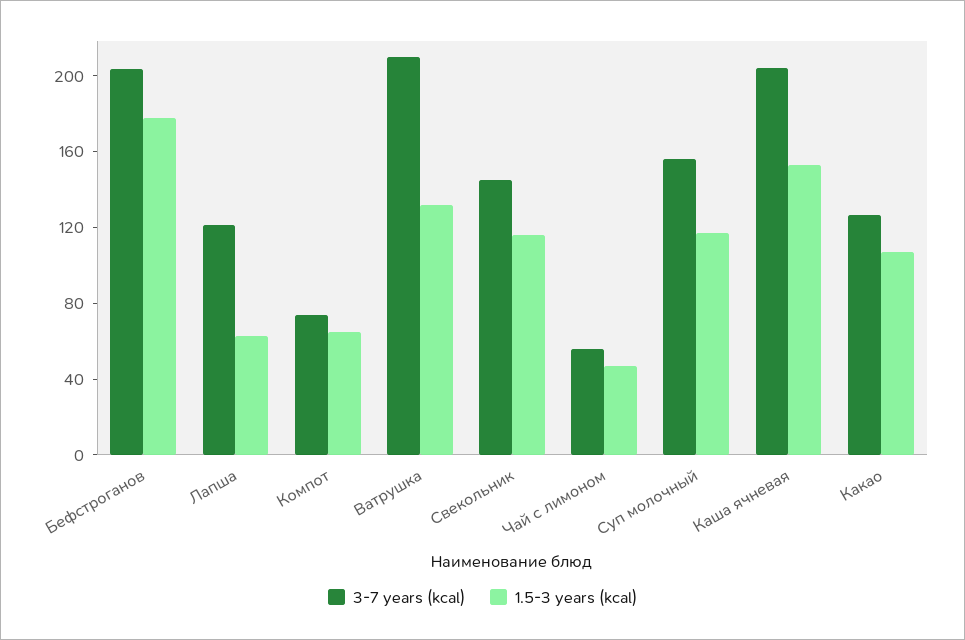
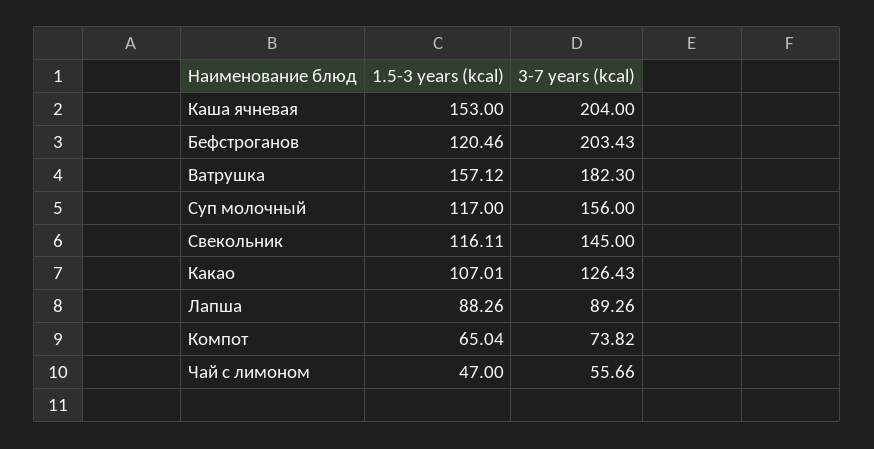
1.5-3 years (kcal), Бефстроганов: 180 -> 120.46
3-7 years (kcal), Лапша: 120 -> 89.26
1.5-3 years (kcal), Лапша: 60 -> 88.26
3-7 years (kcal), Ватрушка: 210 -> 182.3
1.5-3 years (kcal), Ватрушка: 130 -> 157.12

